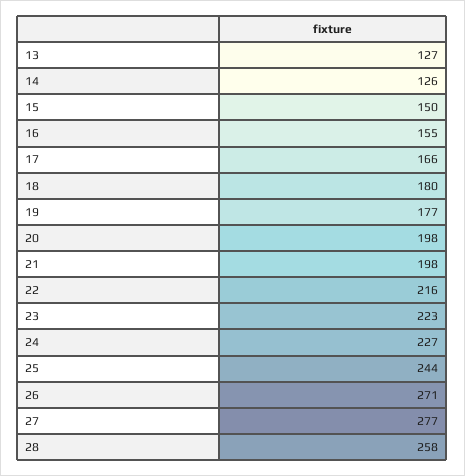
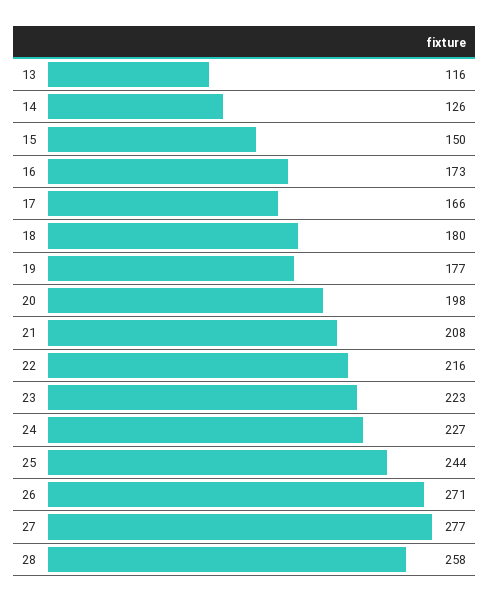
13: 127 -> 116
16: 155 -> 173
21: 198 -> 208

